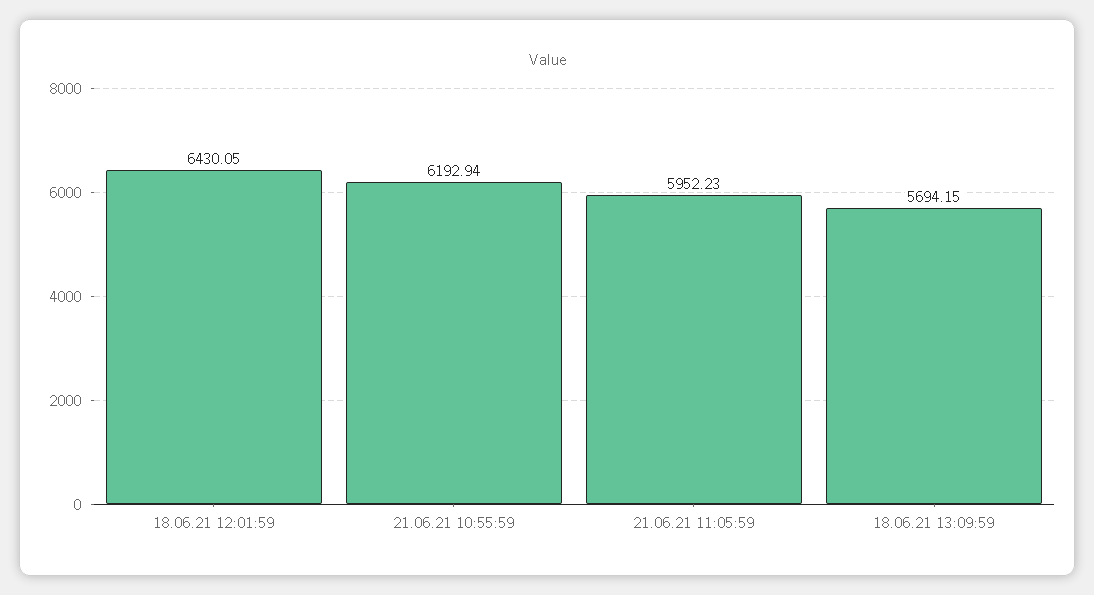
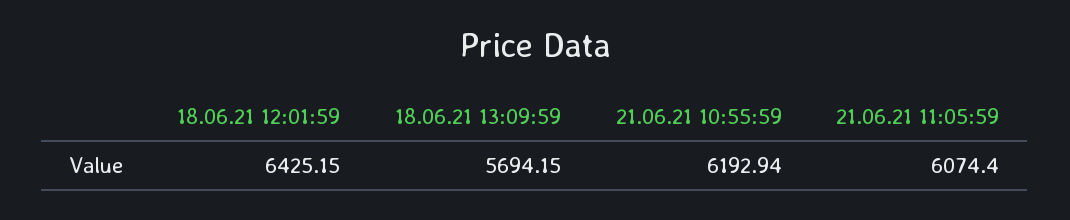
18.06.21 12:01:59: 6430.05 -> 6425.15
21.06.21 11:05:59: 5952.23 -> 6074.4

